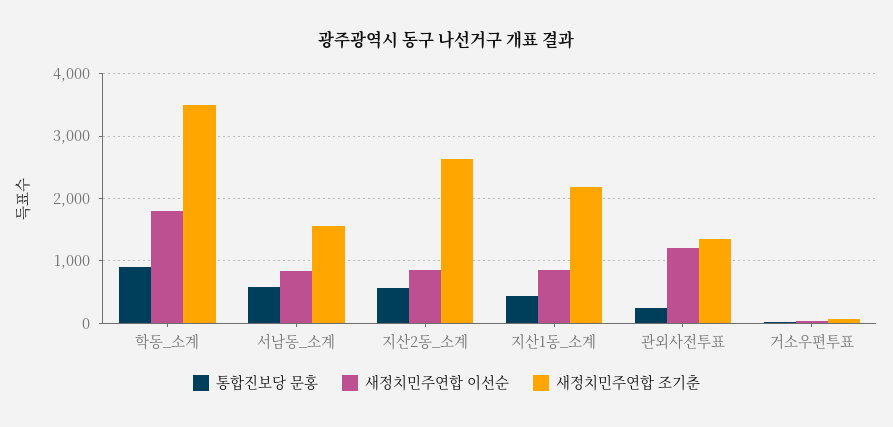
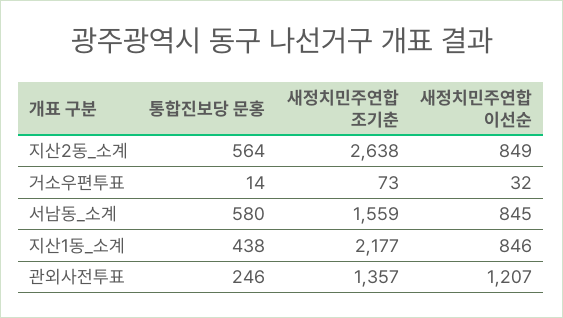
통합진보당 문홍, 학동_소계: 900 -> none
새정치민주연합 이선순, 학동_소계: 1800 -> none
새정치민주연합 조기춘, 학동_소계: 3500 -> none

